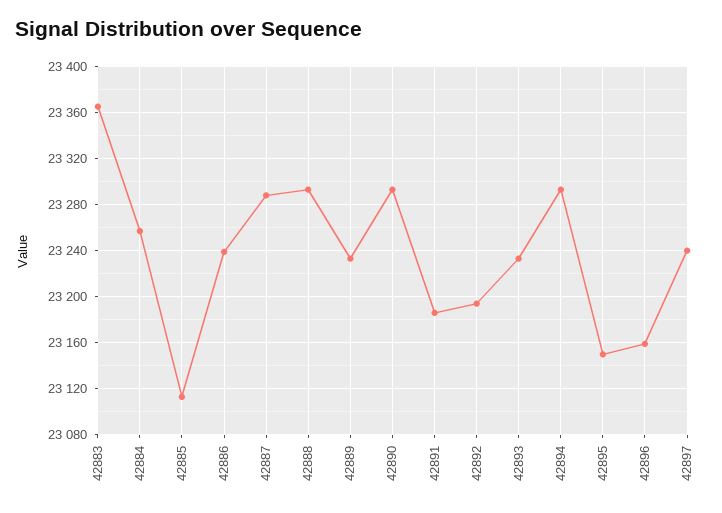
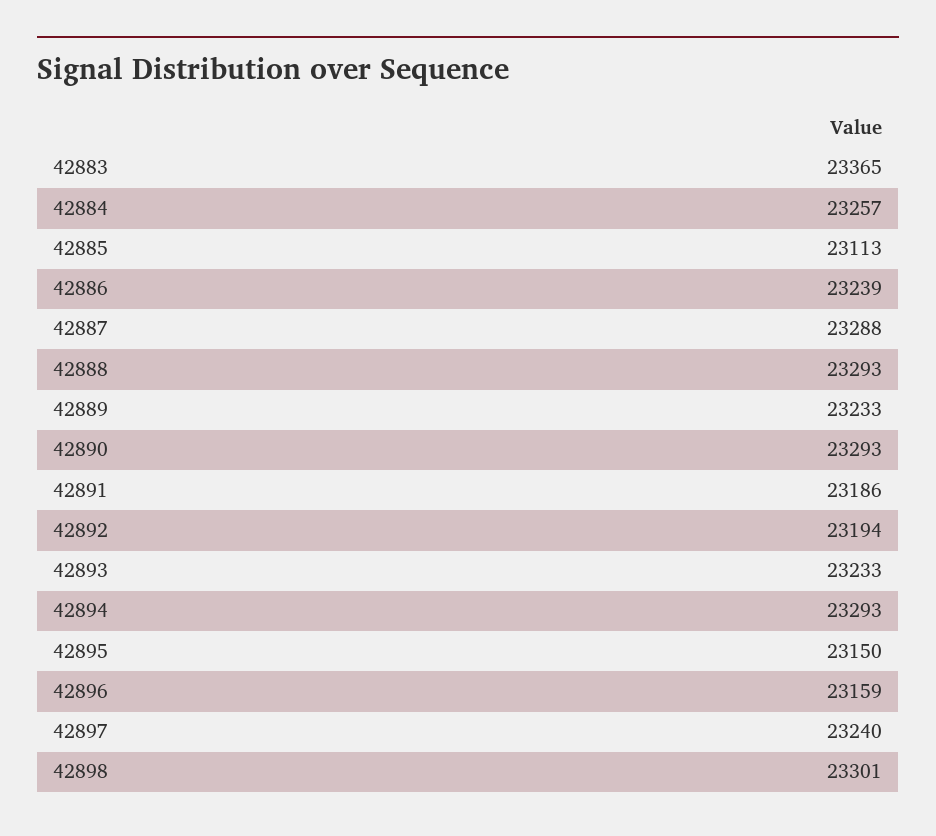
42898: none -> 23301

